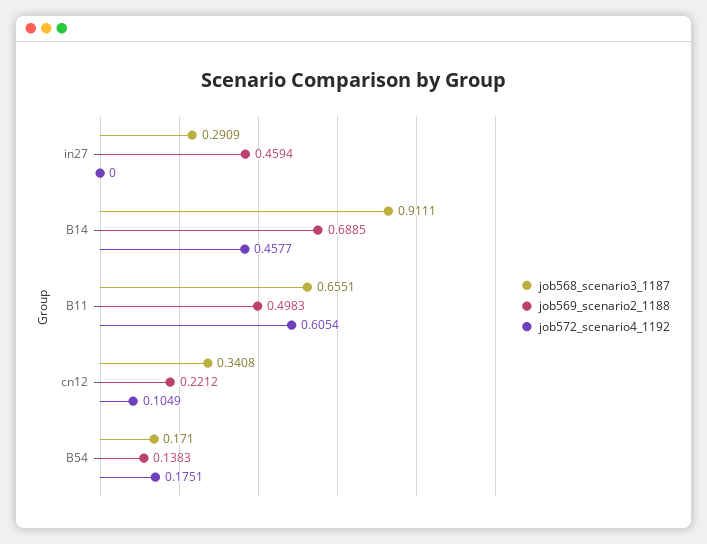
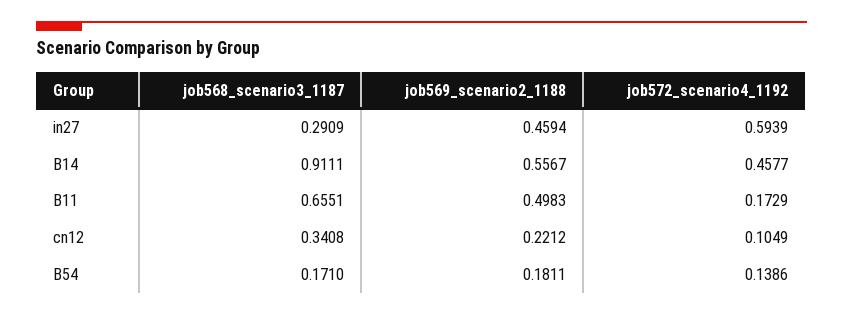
job572_scenario4_1192, in27: 0 -> 0.5939
job569_scenario2_1188, B14: 0.6885 -> 0.5567
job572_scenario4_1192, B11: 0.6054 -> 0.1729
job569_scenario2_1188, B54: 0.1383 -> 0.1811
job572_scenario4_1192, B54: 0.1751 -> 0.1386

